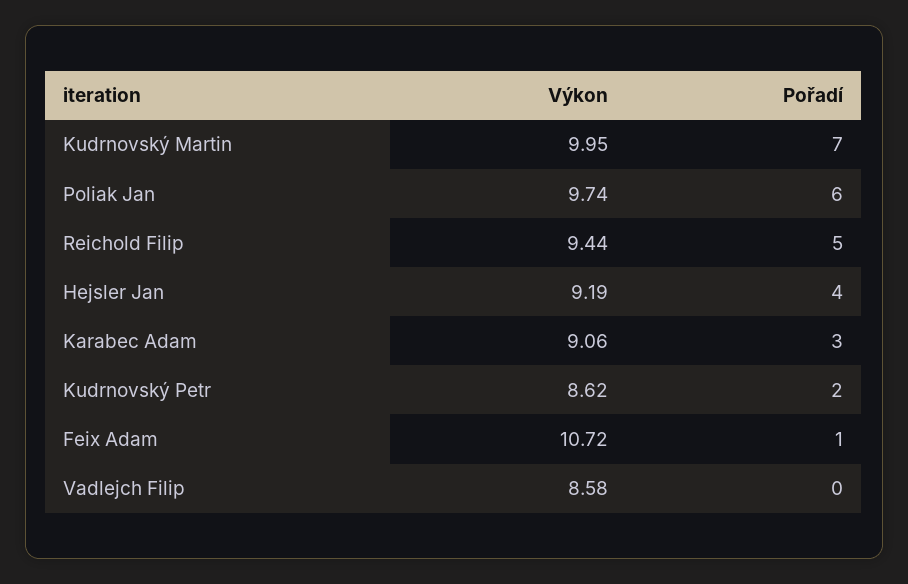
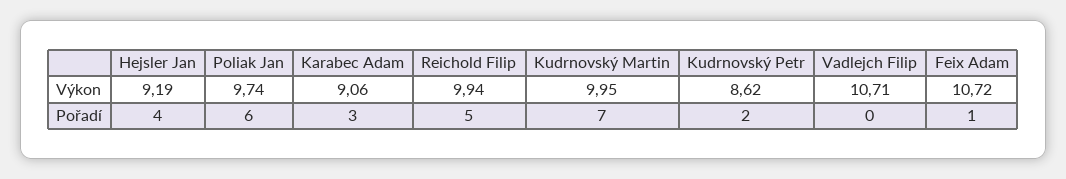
Výkon, Reichold Filip: 9.44 -> 9.94
Výkon, Vadlejch Filip: 8.58 -> 10.71

